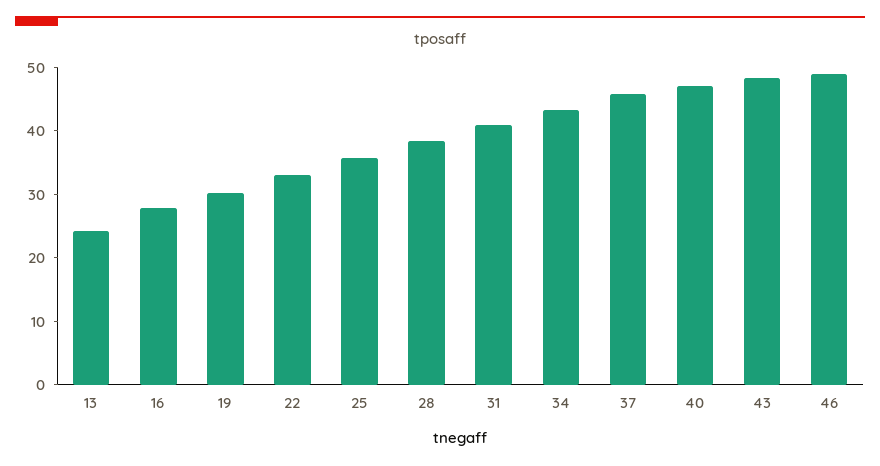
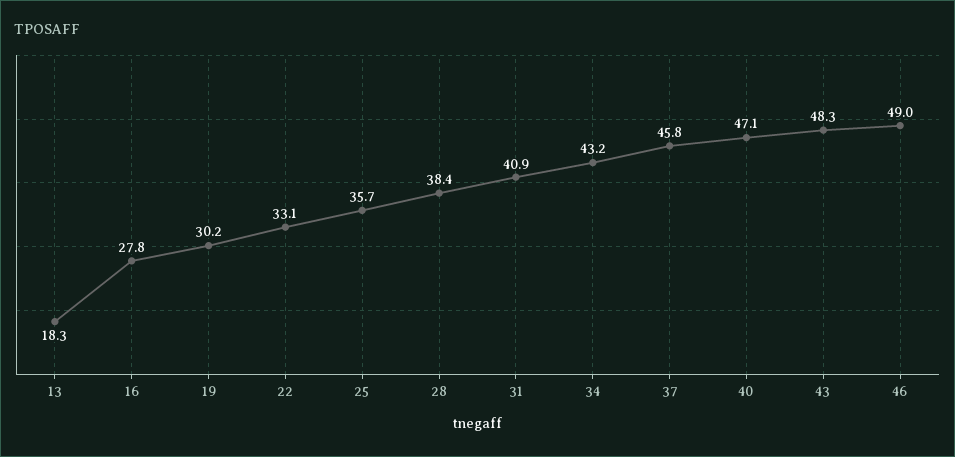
13: 24 -> 18.3

